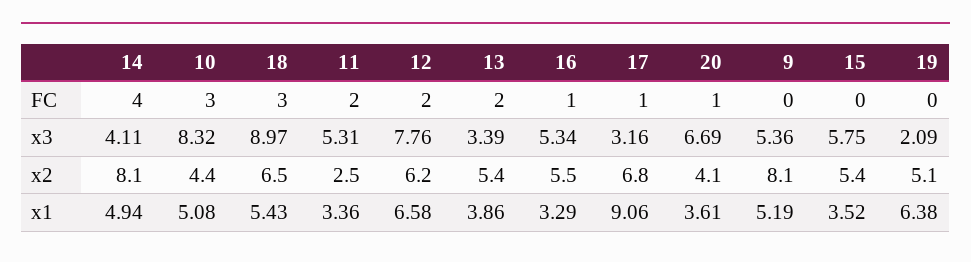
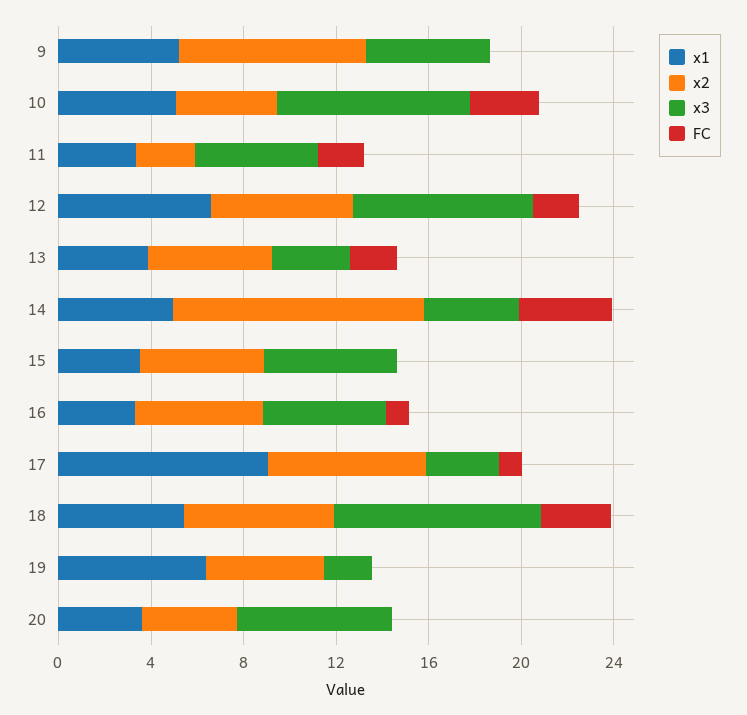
FC, 20: 1 -> 0
x2, 14: 8.1 -> 11

